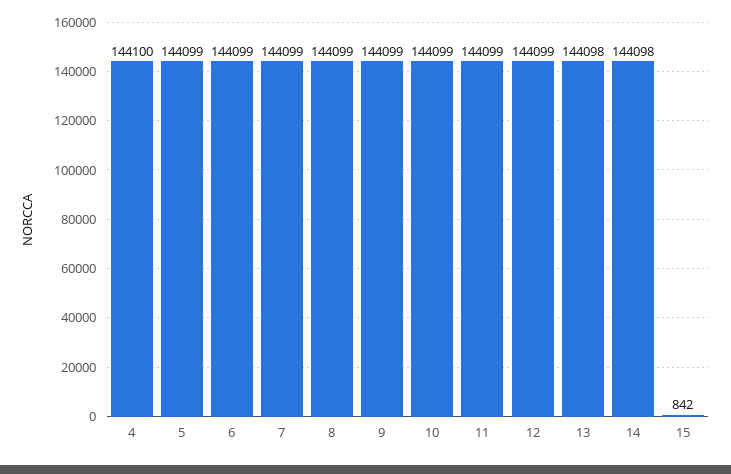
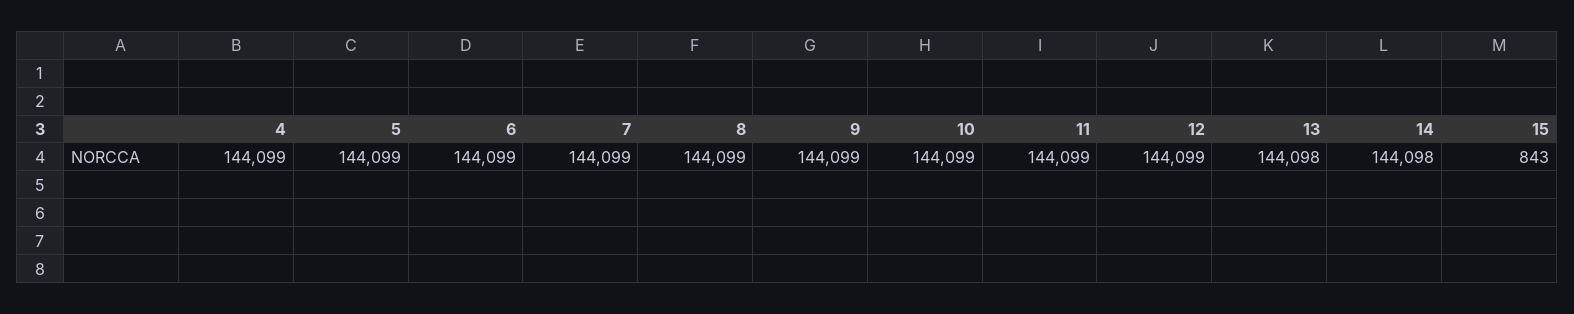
4: 144100 -> 144099
15: 842 -> 843

